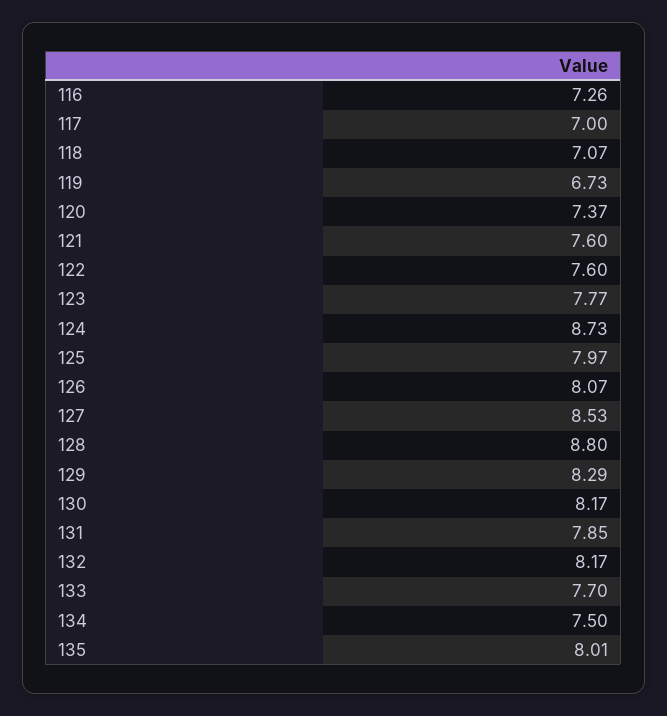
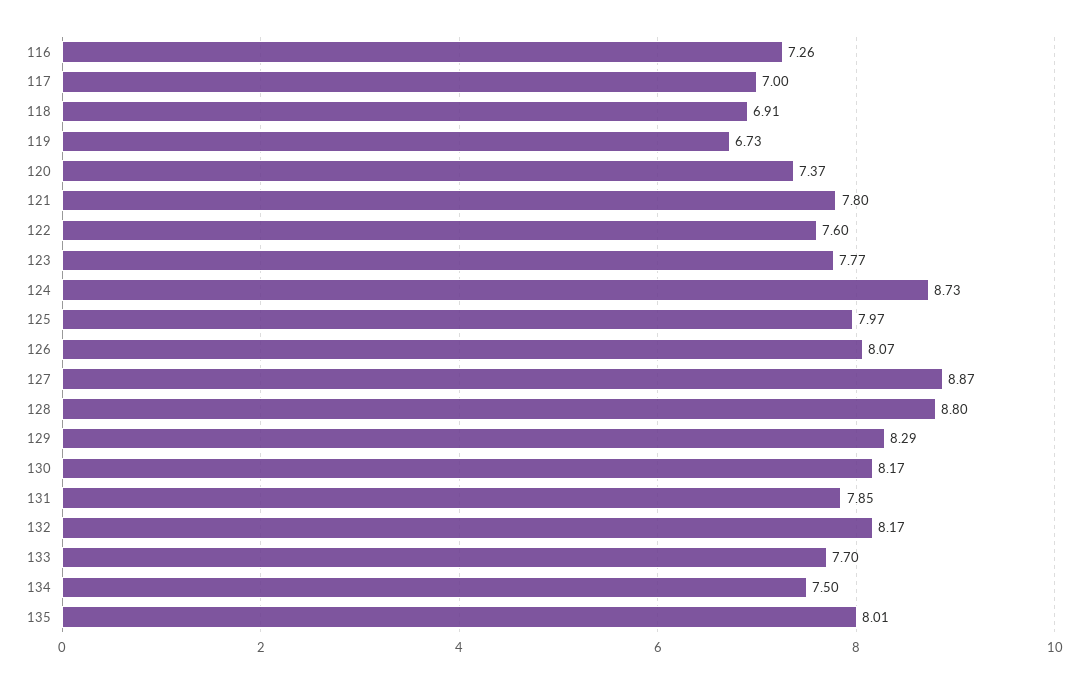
118: 7.07 -> 6.91
121: 7.6 -> 7.8
127: 8.53 -> 8.87

